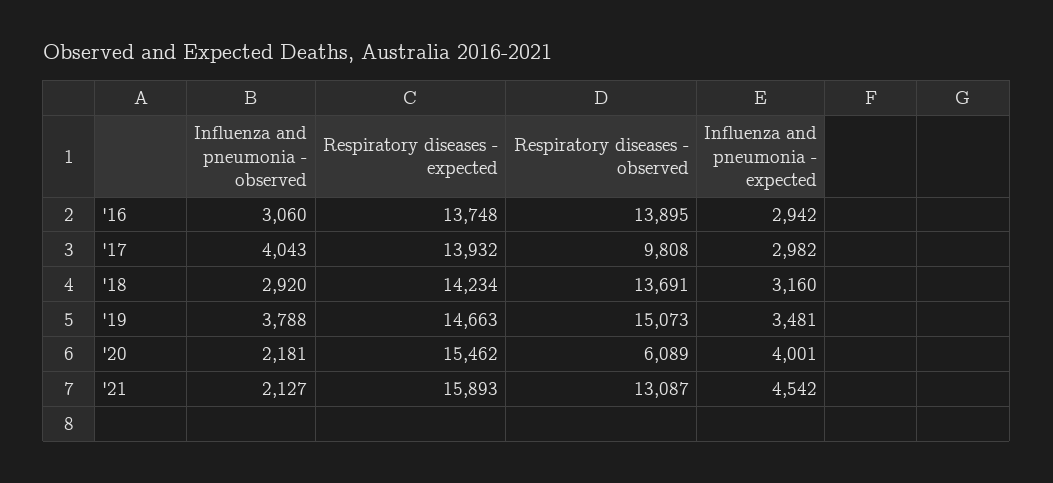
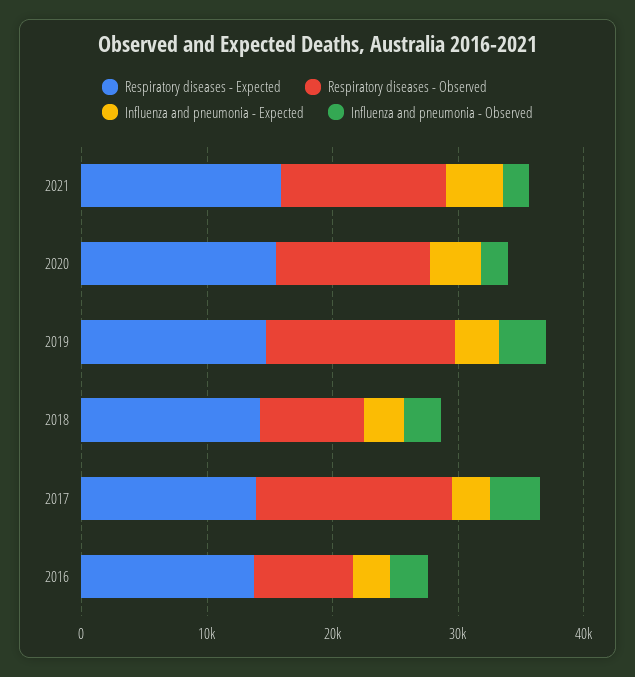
Respiratory diseases - observed, '16: 13895 -> 8000
Respiratory diseases - observed, '17: 9808 -> 16000
Respiratory diseases - observed, '18: 13691 -> 8000
Respiratory diseases - observed, '20: 6089 -> 12000

